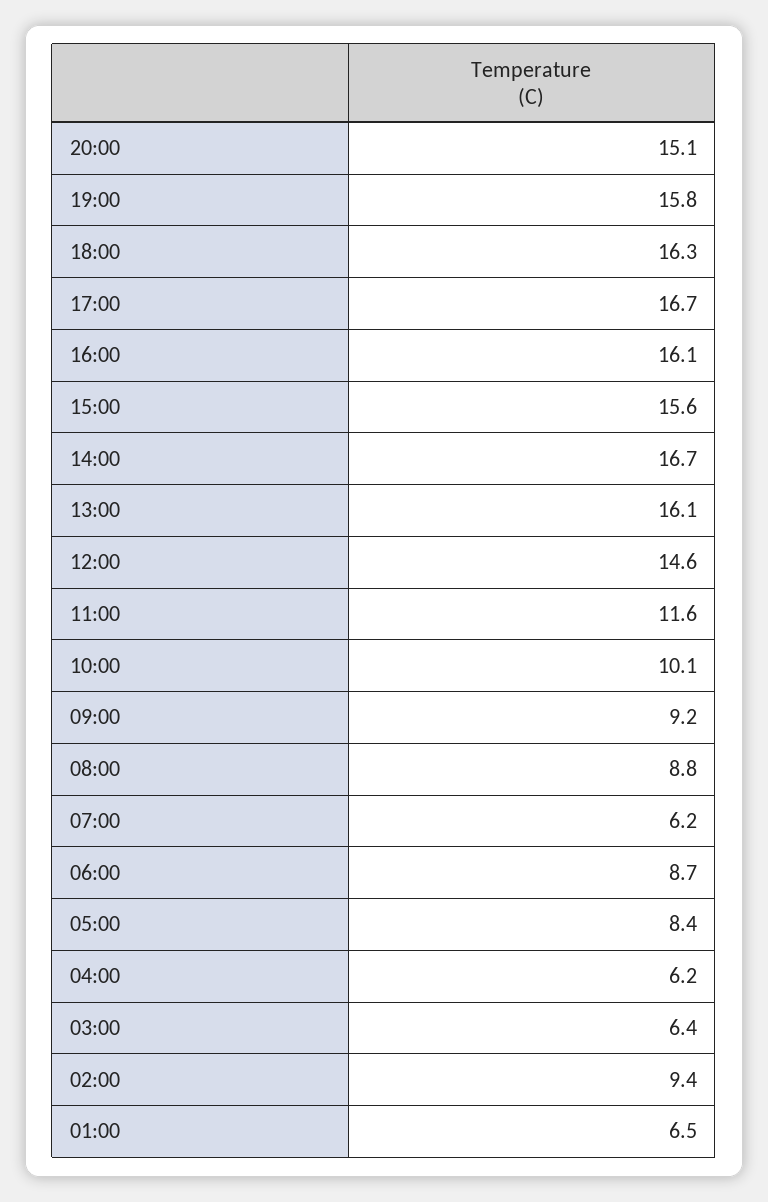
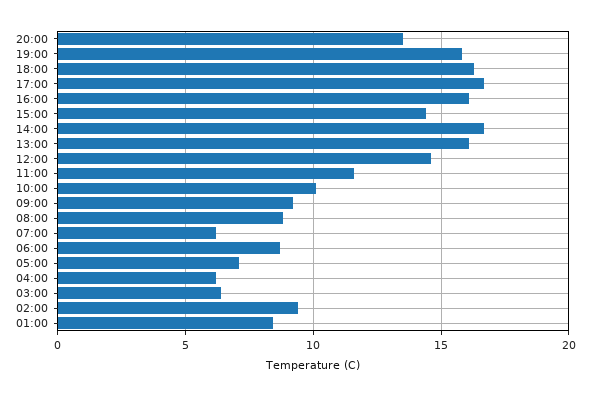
20:00: 15.1 -> 13.5
15:00: 15.6 -> 14.5
05:00: 8.4 -> 7
01:00: 6.5 -> 8.5

